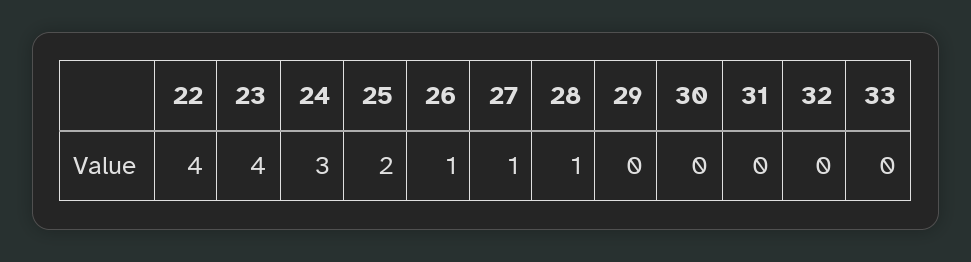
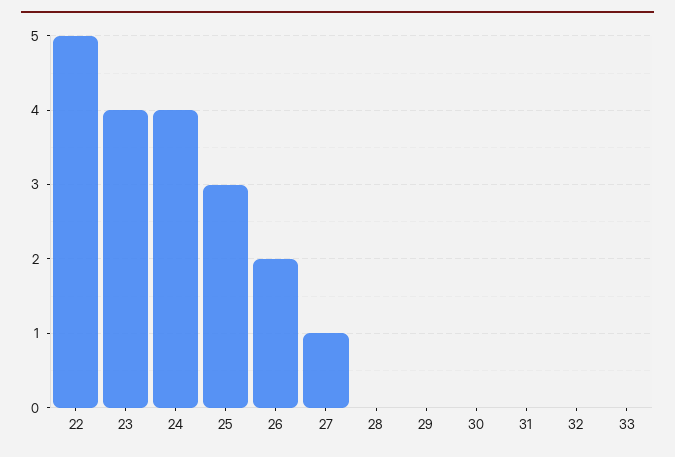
22: 4 -> 5
24: 3 -> 4
25: 2 -> 3
26: 1 -> 2
28: 1 -> 0

